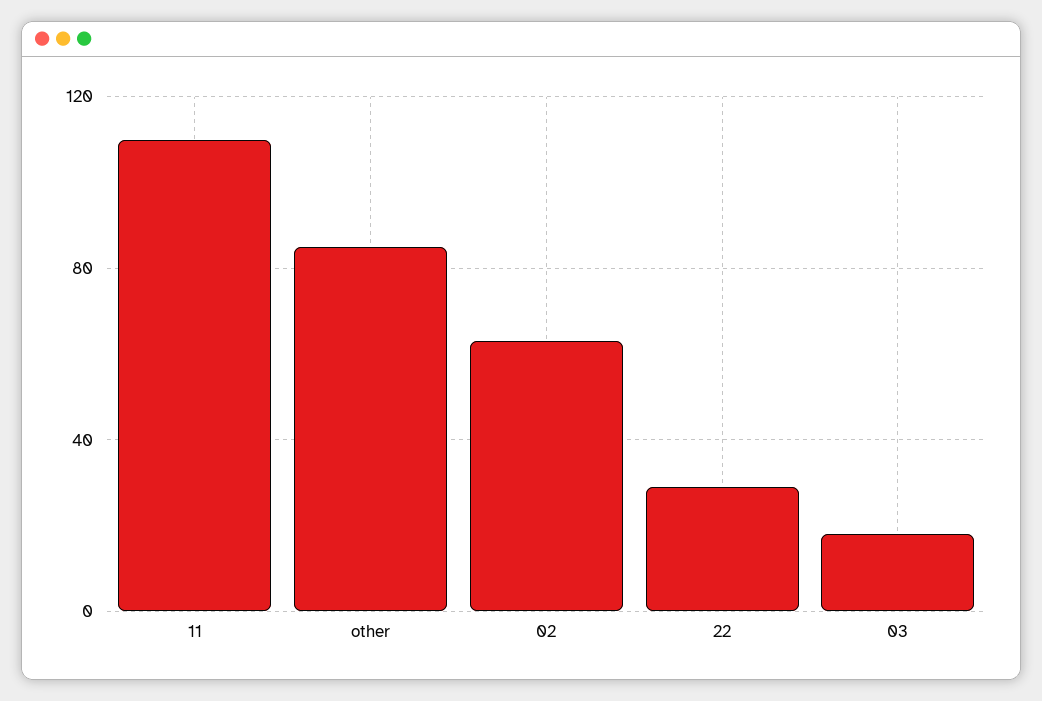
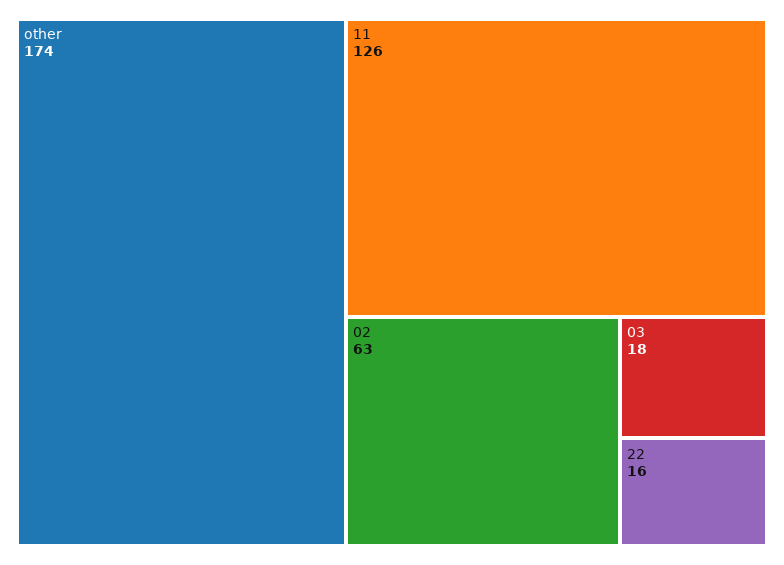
11: 110 -> 126
other: 85 -> 174
22: 30 -> 16

